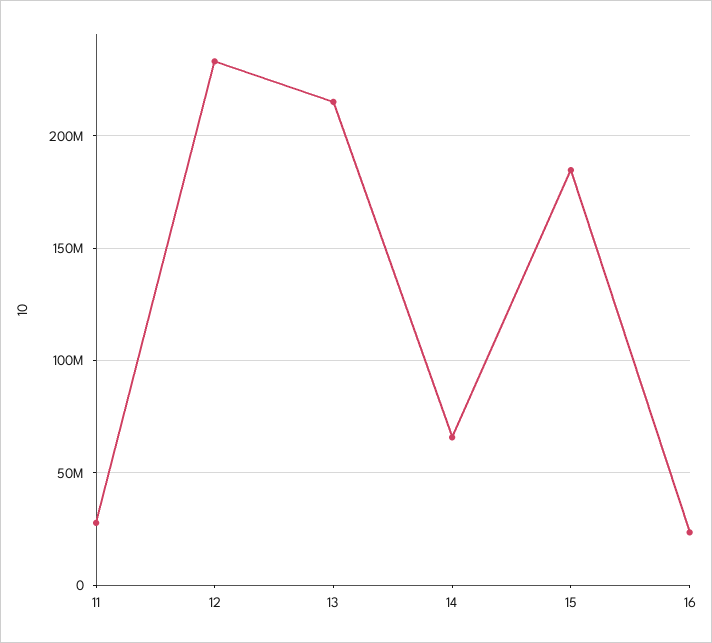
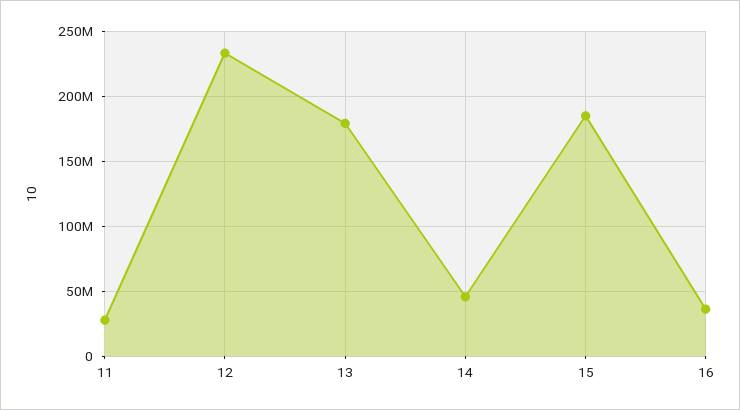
13: 215000000 -> 180000000
14: 65000000 -> 45000000
16: 25000000 -> 35000000

